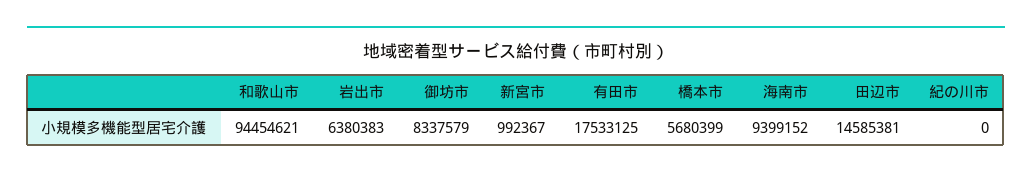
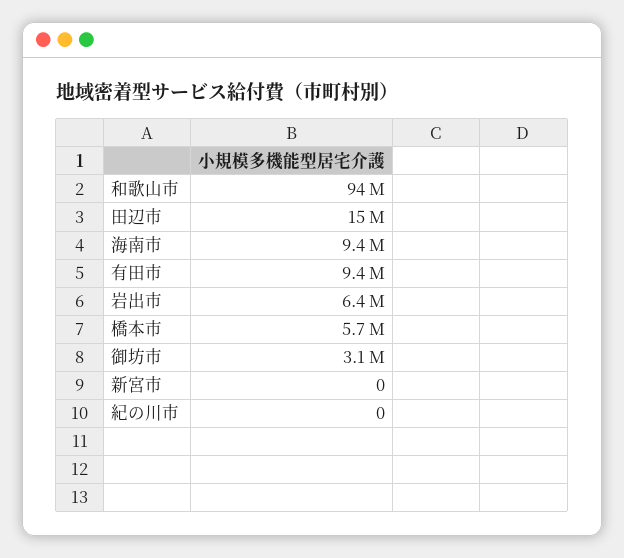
御坊市: 8337579 -> 3100000
新宮市: 992367 -> 0
有田市: 17533125 -> 9400000

